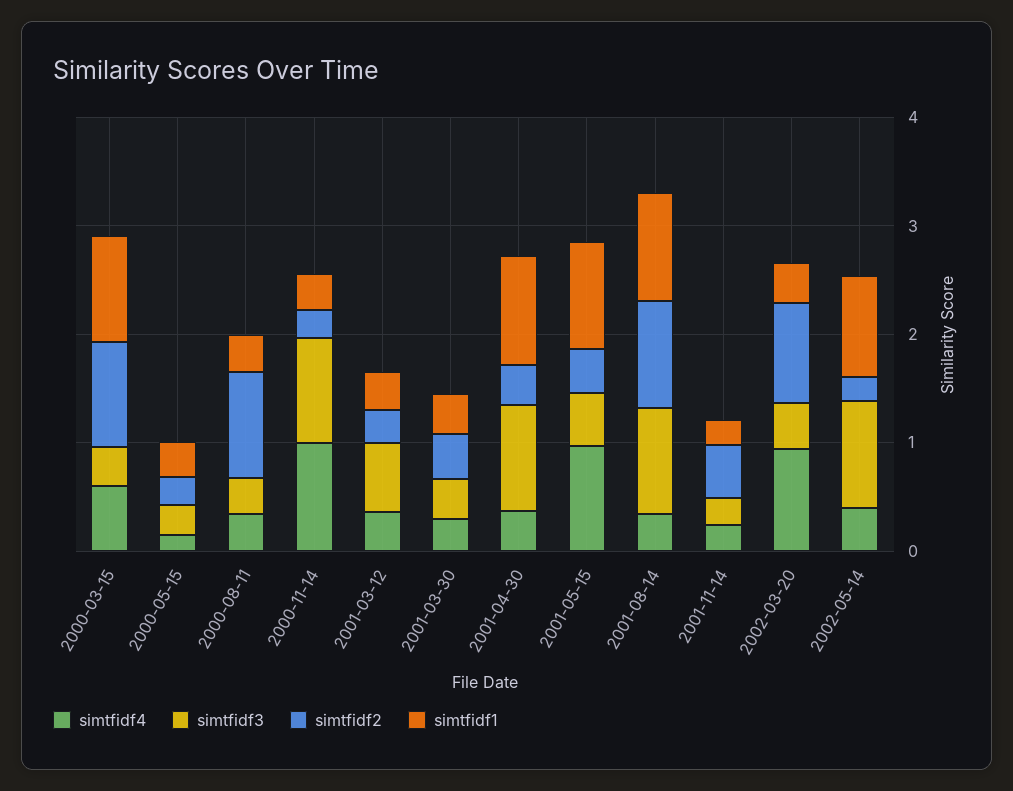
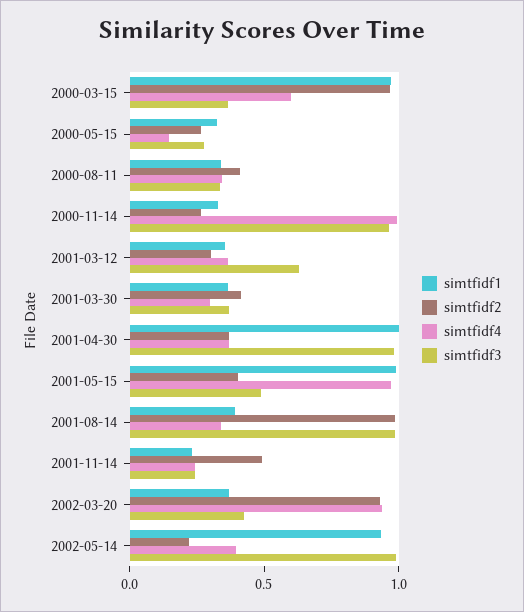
simtfidf2, 2000-08-11: 1 -> 0.4
simtfidf1, 2001-08-14: 1 -> 0.4

